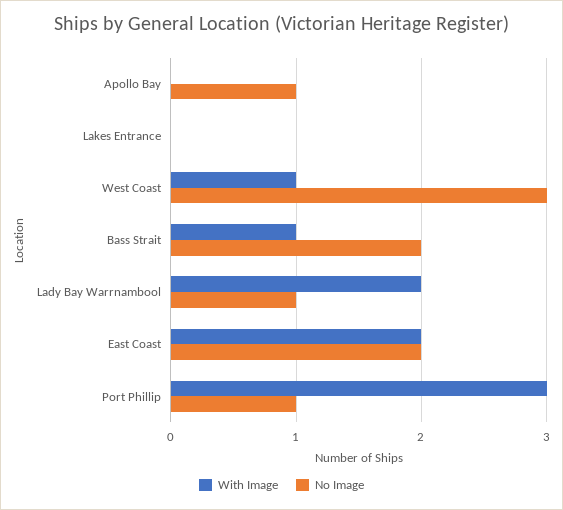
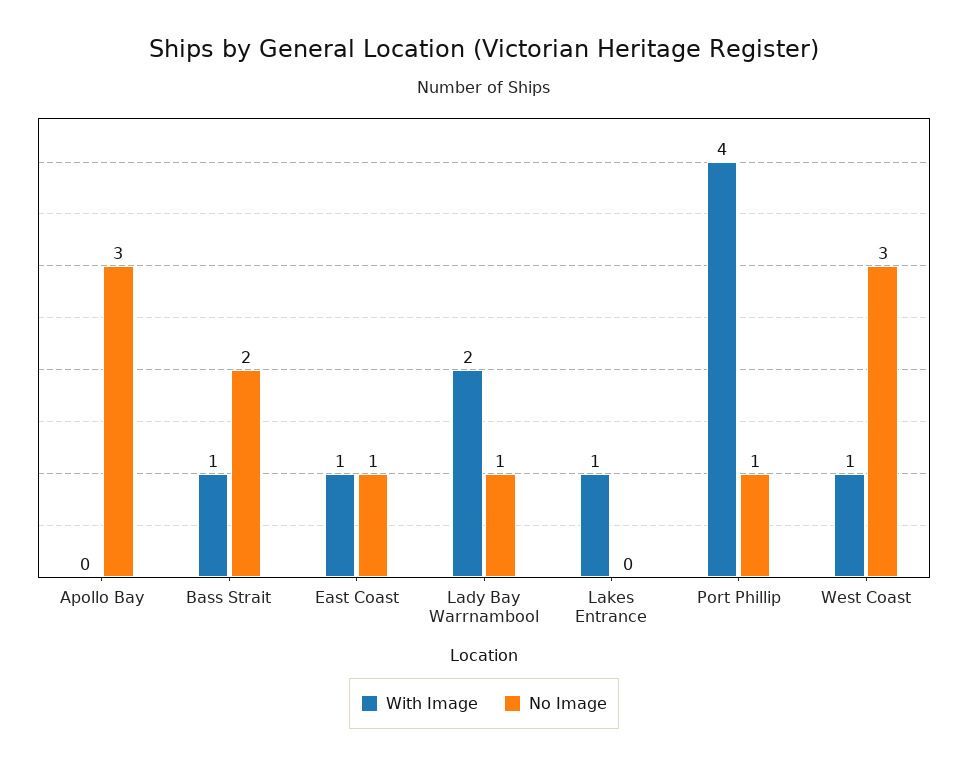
No Image, Apollo Bay: 1 -> 3
With Image, Lakes Entrance: 0 -> 1
With Image, East Coast: 2 -> 1
No Image, East Coast: 2 -> 1
With Image, Port Phillip: 3 -> 4

